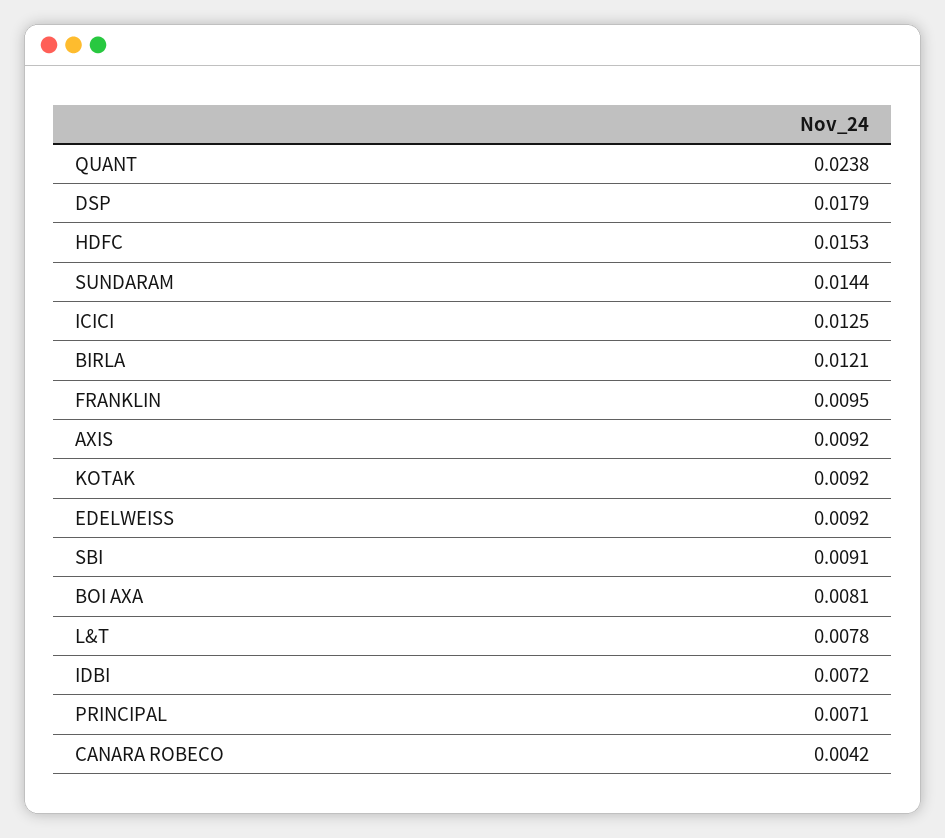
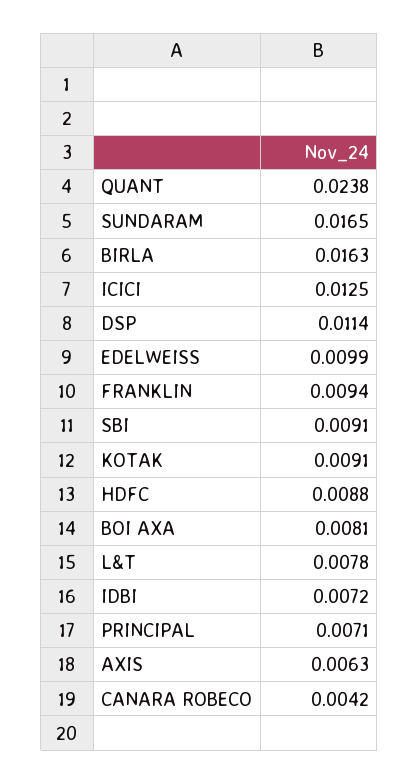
DSP: 0.0179 -> 0.0114
HDFC: 0.0153 -> 0.0088
SUNDARAM: 0.0144 -> 0.0165
BIRLA: 0.0121 -> 0.0163
FRANKLIN: 0.0095 -> 0.0094
AXIS: 0.0092 -> 0.0063
KOTAK: 0.0092 -> 0.0091
EDELWEISS: 0.0092 -> 0.0099

